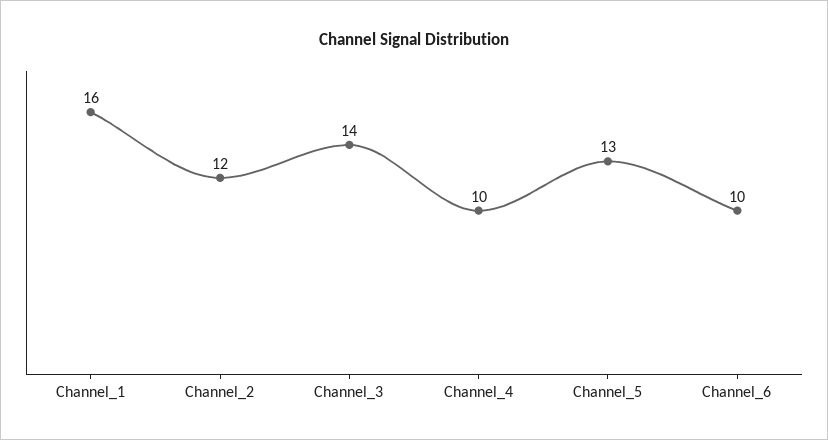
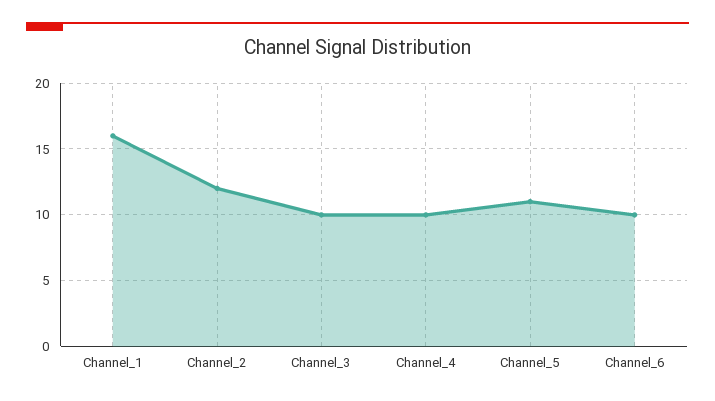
Channel_3: 14 -> 10
Channel_5: 13 -> 11

